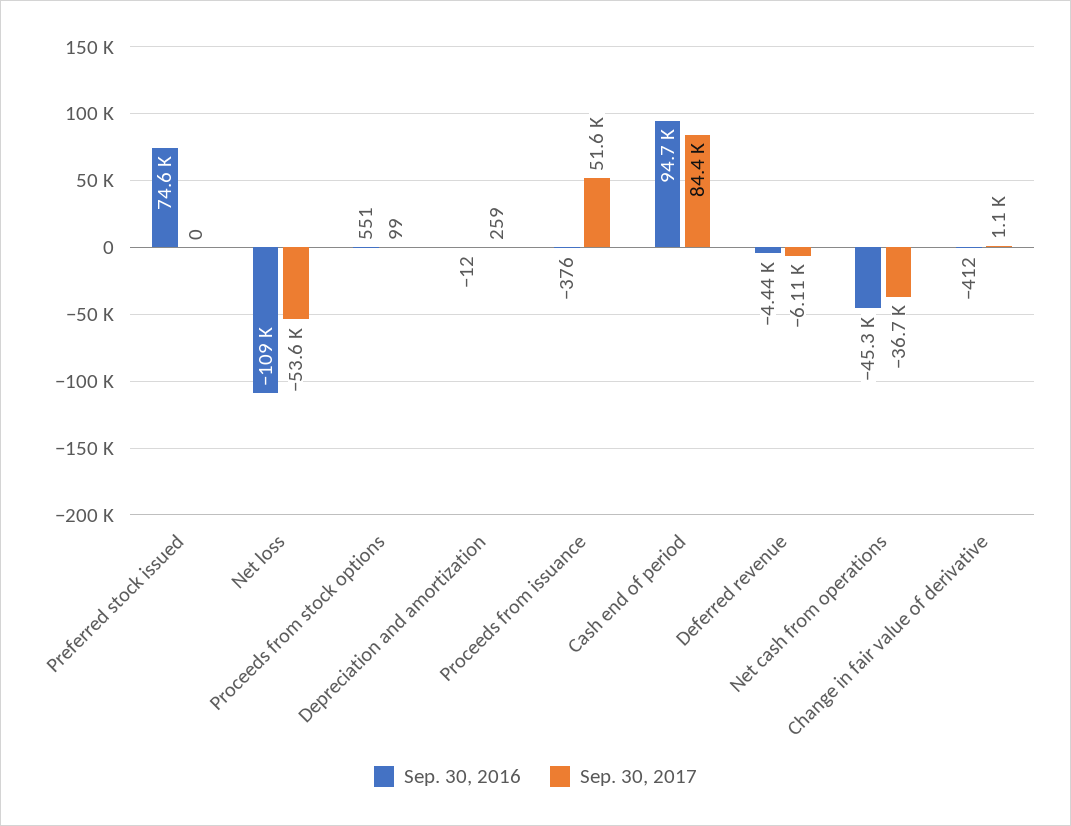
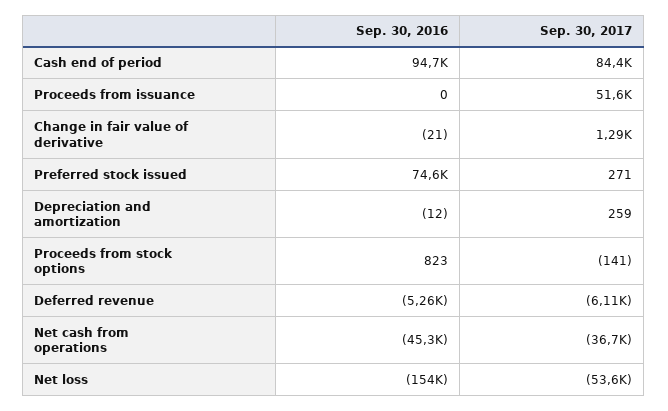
Sep. 30, 2017, Preferred stock issued: 0 -> 271
Sep. 30, 2016, Net loss: -109000 -> -154000
Sep. 30, 2016, Proceeds from stock options: 551 -> 823
Sep. 30, 2017, Proceeds from stock options: 99 -> -141
Sep. 30, 2016, Proceeds from issuance: -376 -> 0
Sep. 30, 2016, Deferred revenue: -4440 -> -5260
Sep. 30, 2016, Change in fair value of derivative: -412 -> -21
Sep. 30, 2017, Change in fair value of derivative: 1100 -> 1290

